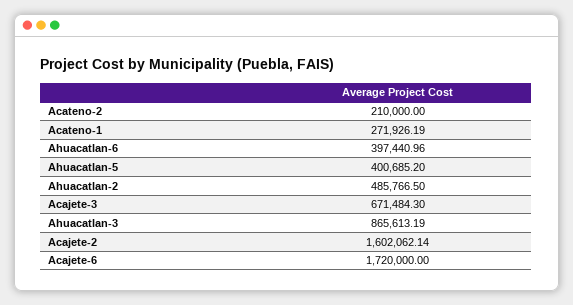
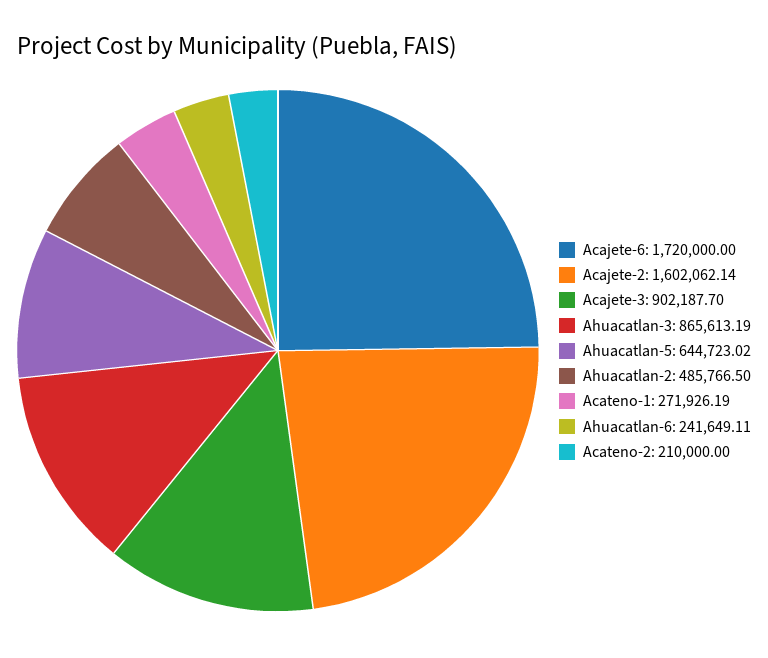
Ahuacatlan-6: 397440.96 -> 241649.11
Ahuacatlan-5: 400685.2 -> 644723.02
Acajete-3: 671484.3 -> 902187.7

